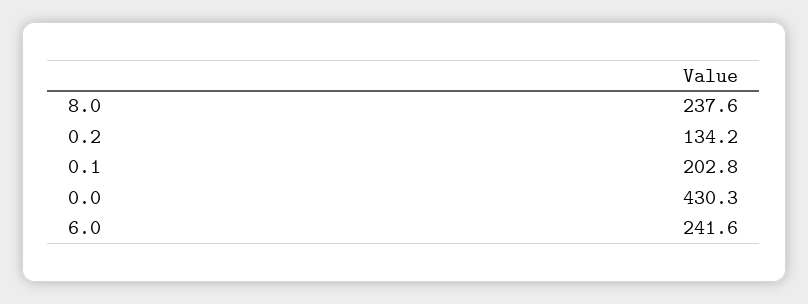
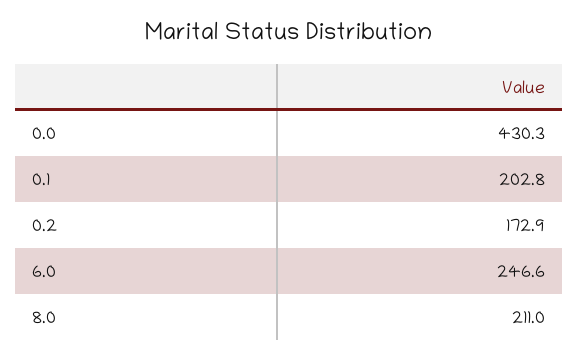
8.0: 237.6 -> 211
0.2: 134.2 -> 172.9
6.0: 241.6 -> 246.6

